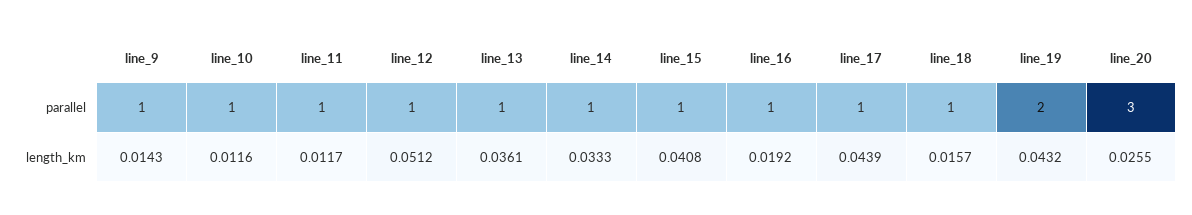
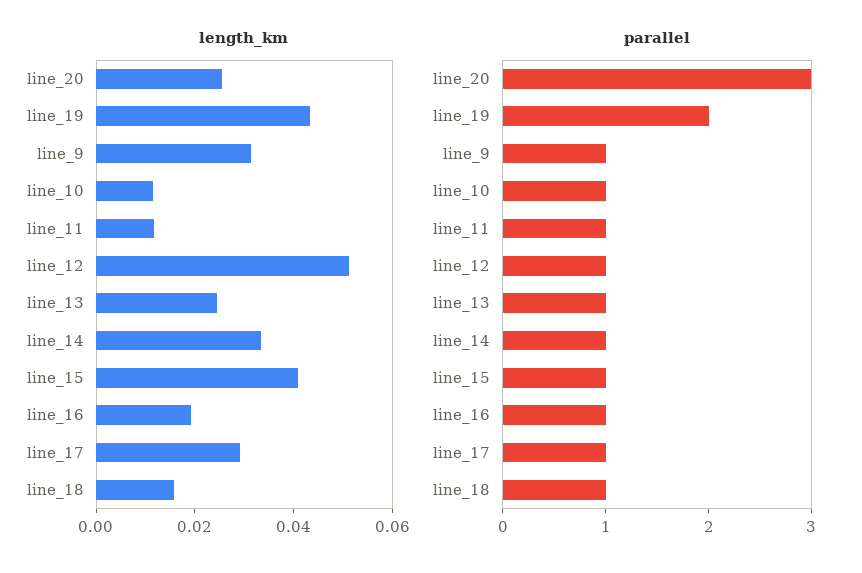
length_km, line_9: 0.0143 -> 0.03
length_km, line_13: 0.0361 -> 0.025
length_km, line_17: 0.0439 -> 0.03

